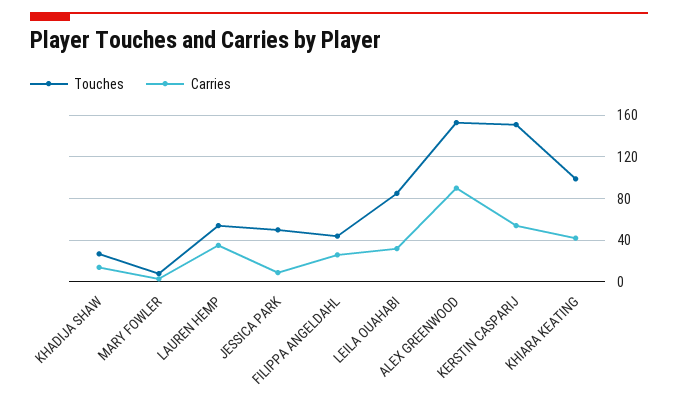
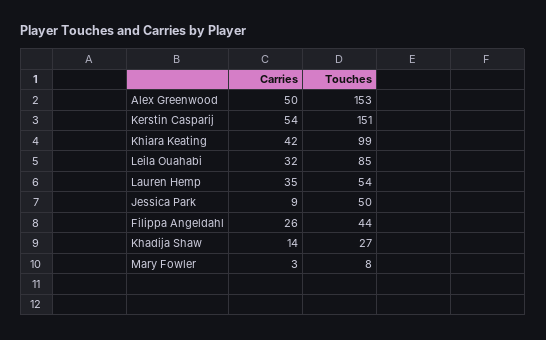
Carries, ALEX GREENWOOD: 90 -> 50

